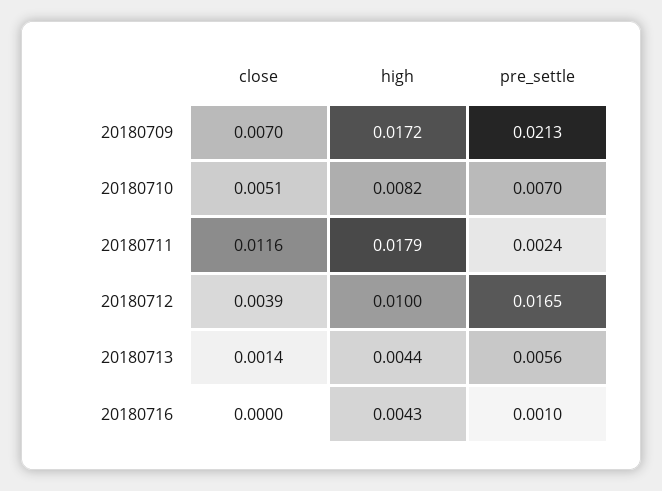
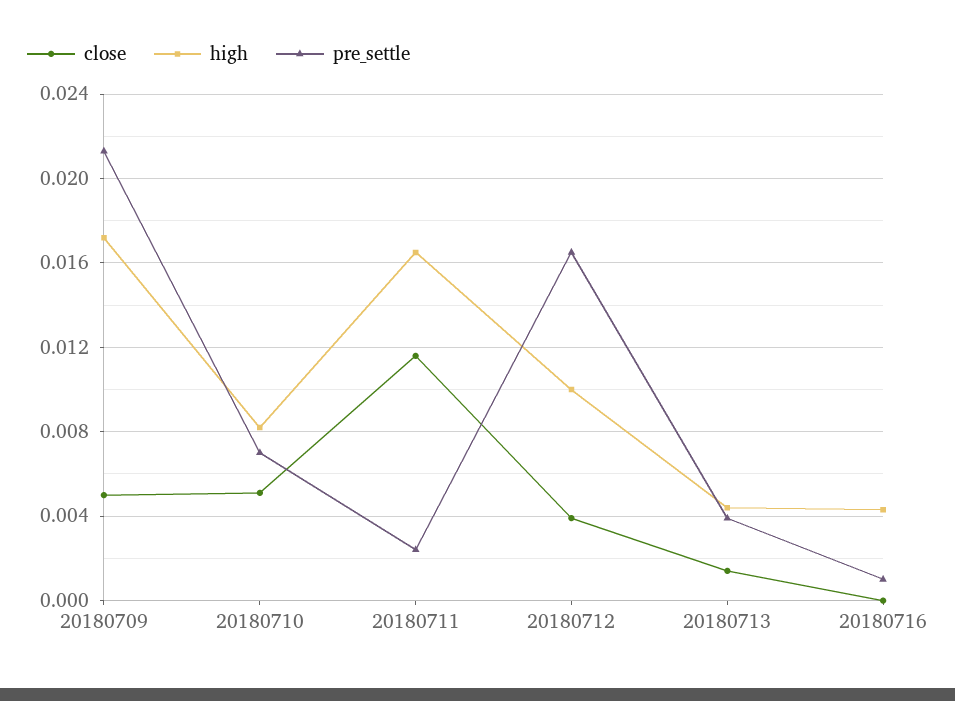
close, 20180709: 0.007 -> 0.005
high, 20180711: 0.0179 -> 0.0165
pre_settle, 20180713: 0.0056 -> 0.004

